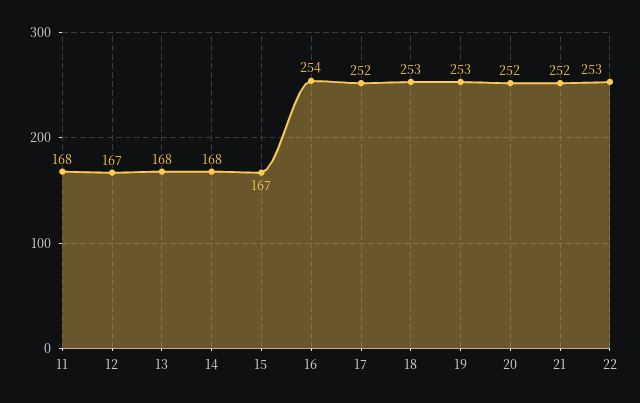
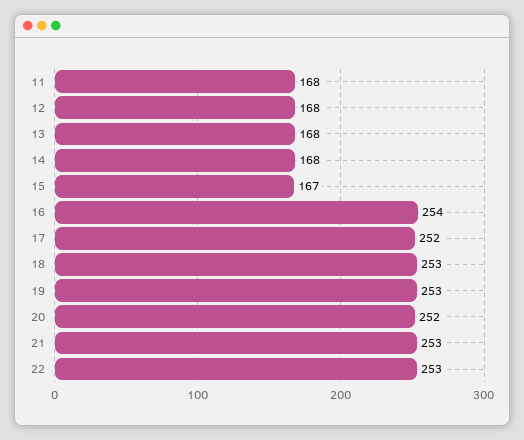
12: 167 -> 168
21: 252 -> 253

